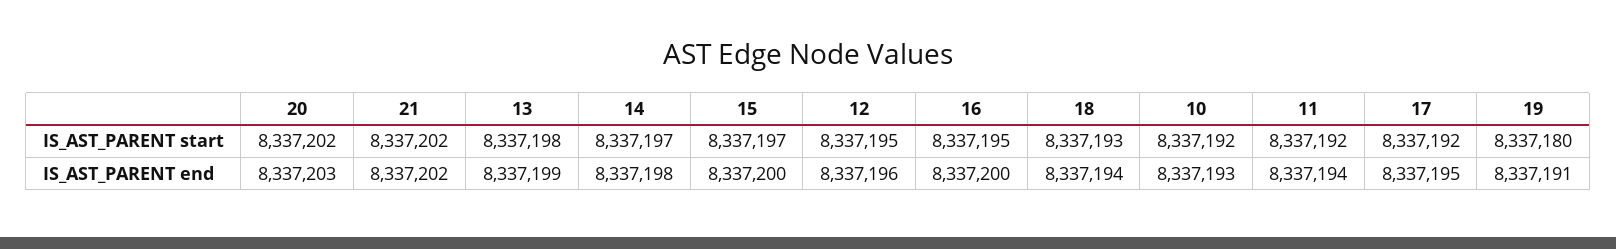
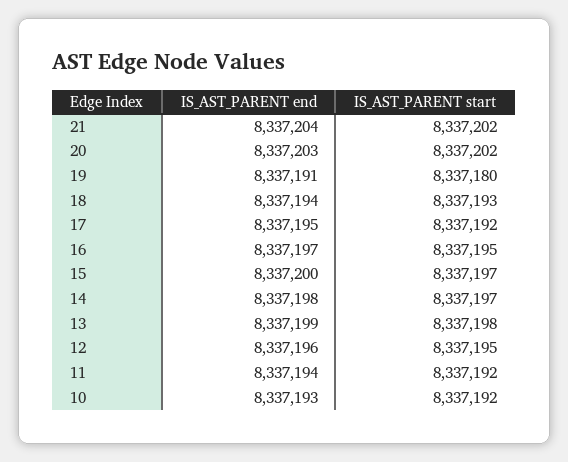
21, IS_AST_PARENT end: 8337202 -> 8337204
16, IS_AST_PARENT end: 8337200 -> 8337197

